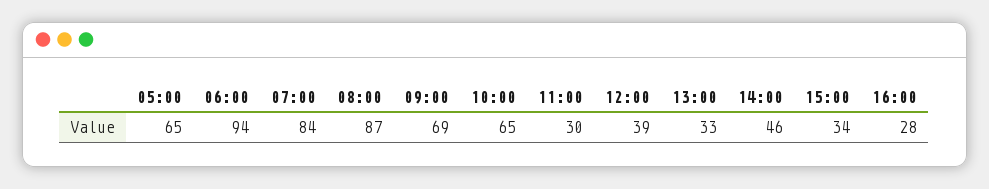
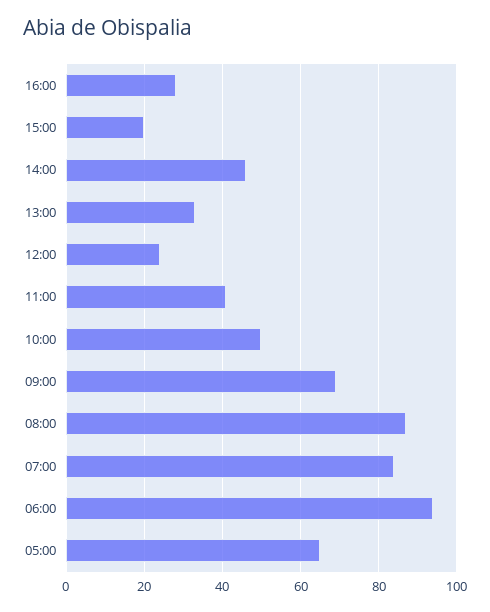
10:00: 65 -> 50
11:00: 30 -> 40
12:00: 39 -> 25
15:00: 34 -> 20

